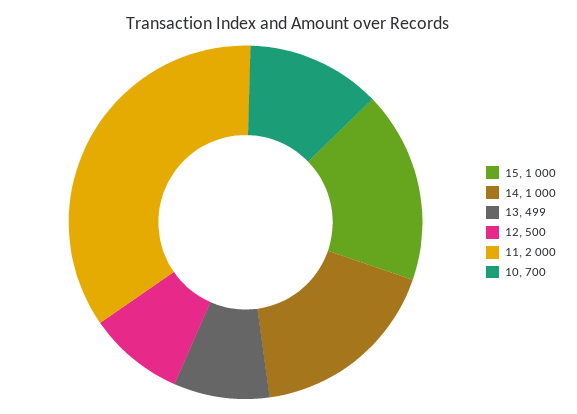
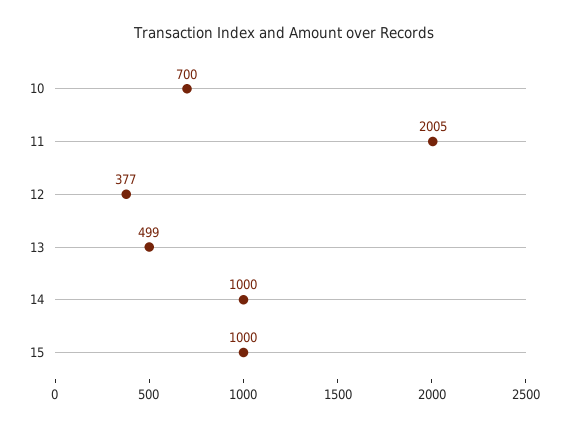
12: 500 -> 377
11: 2000 -> 2005

